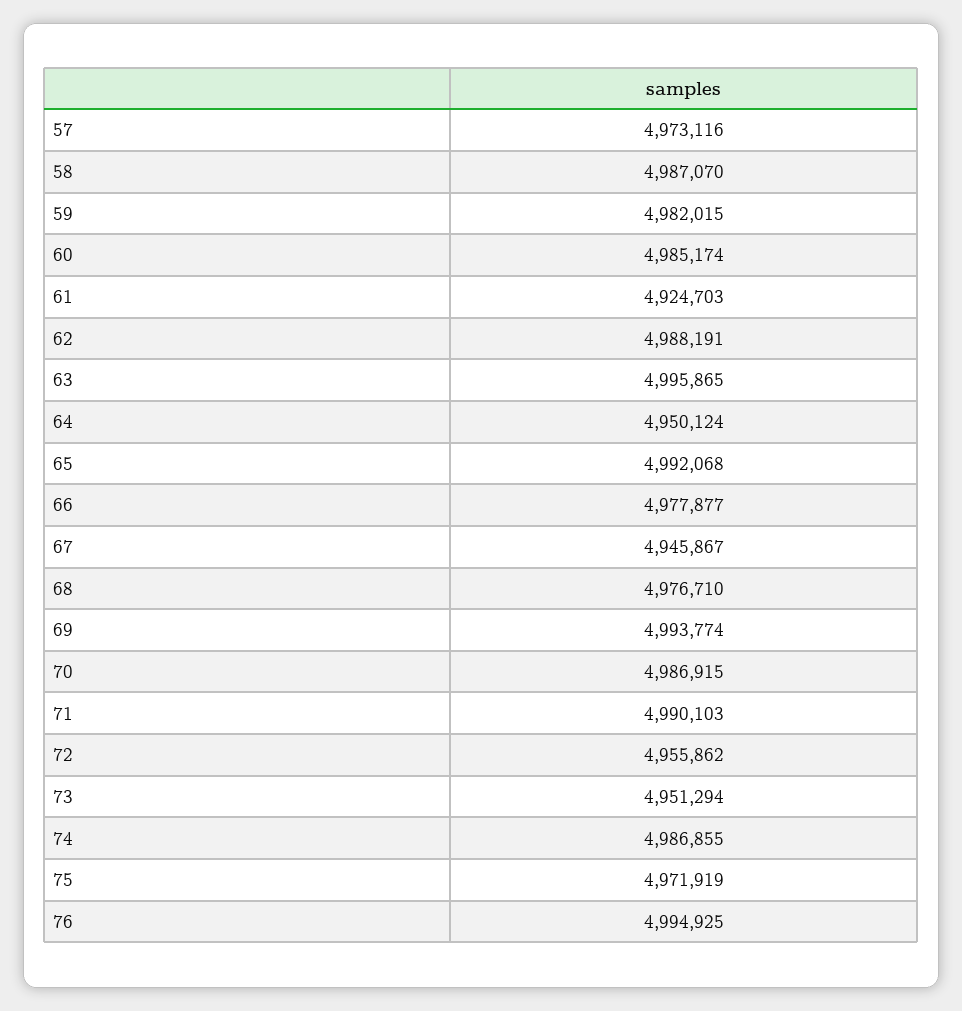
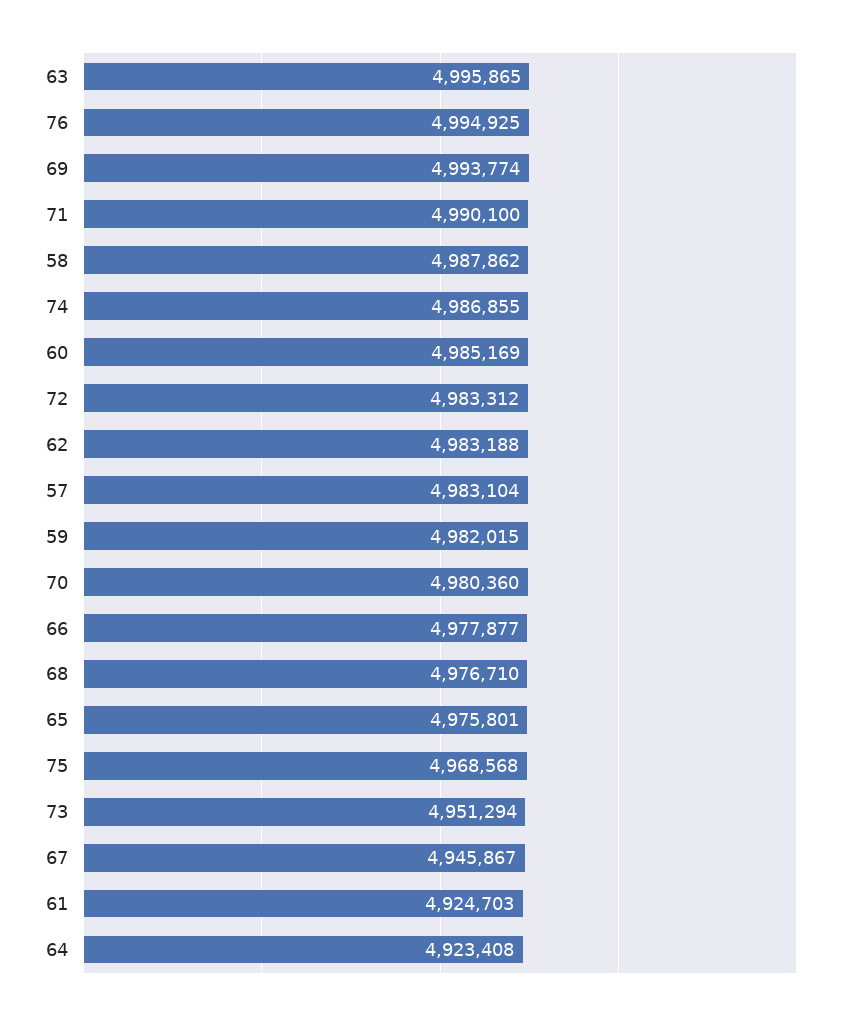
57: 4973116 -> 4983104
58: 4987070 -> 4987862
60: 4985174 -> 4985169
62: 4988191 -> 4983188
64: 4950124 -> 4923408
65: 4992068 -> 4975801
70: 4986915 -> 4980360
71: 4990103 -> 4990100
72: 4955862 -> 4983312
75: 4971919 -> 4968568

